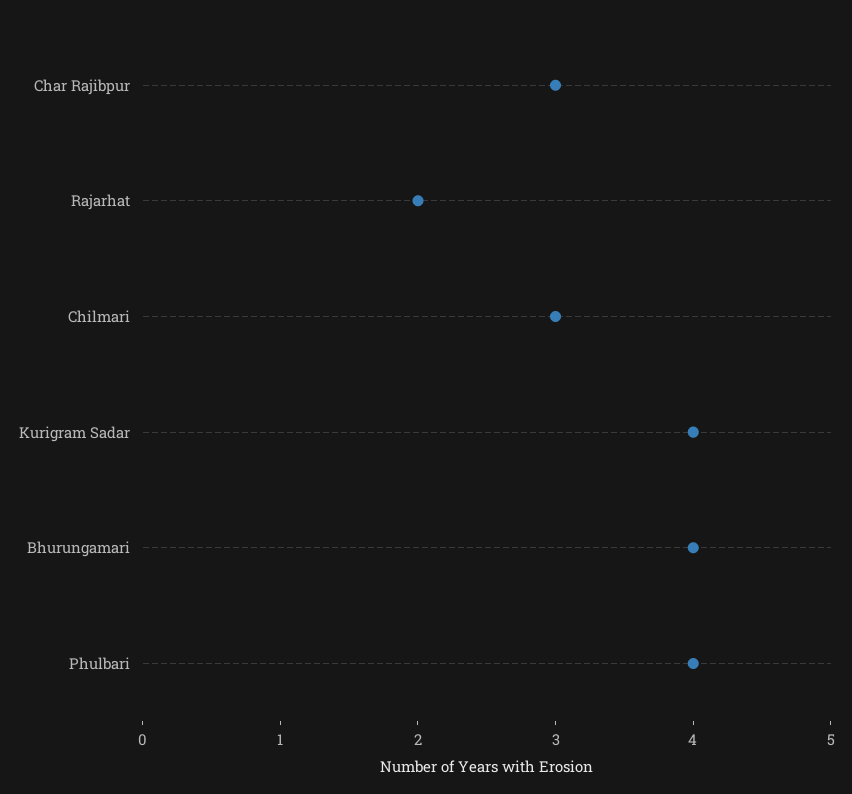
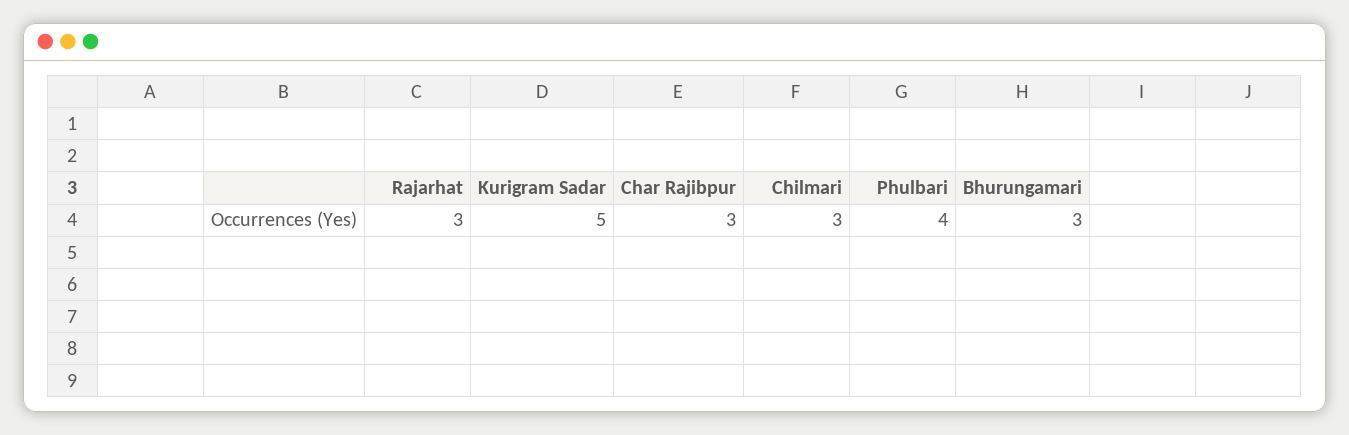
Rajarhat: 2 -> 3
Kurigram Sadar: 4 -> 5
Bhurungamari: 4 -> 3

